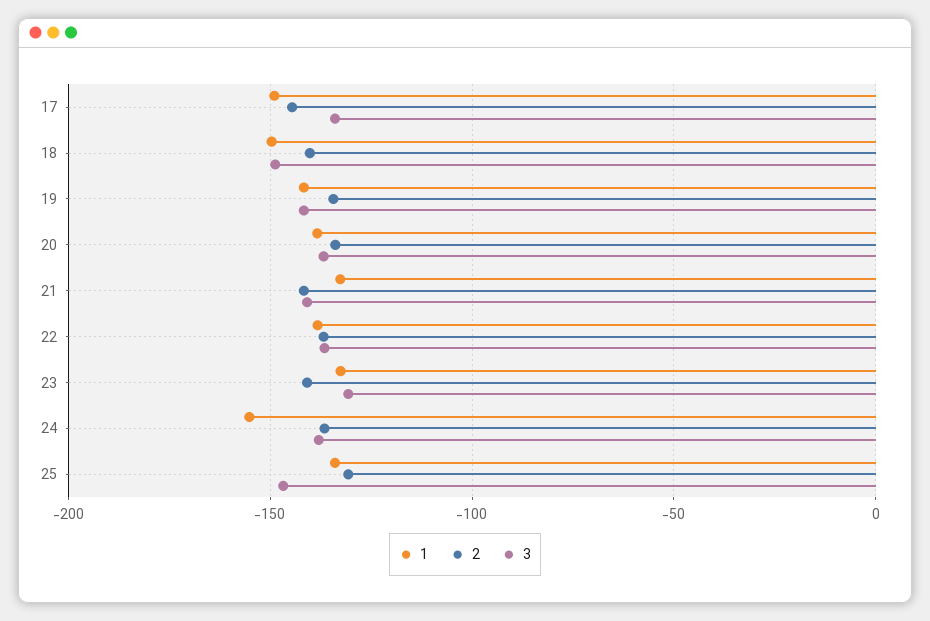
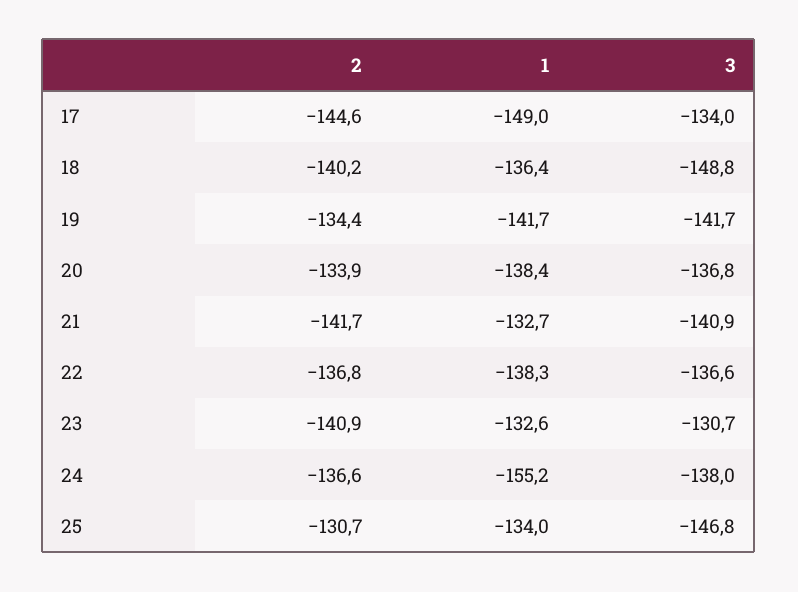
1, 18: -150 -> -136.4

